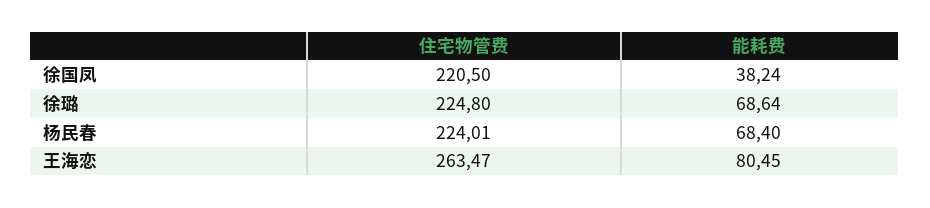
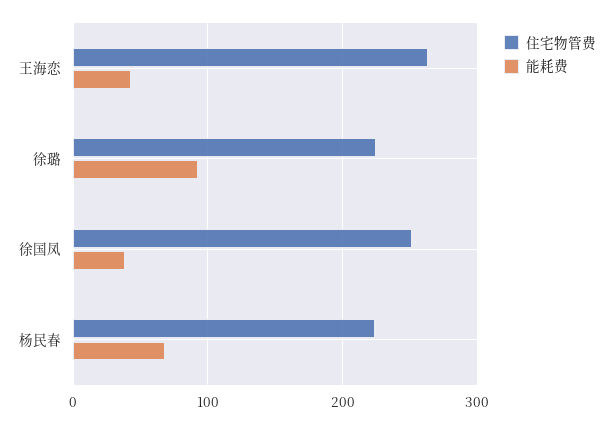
住宅物管费, 徐国凤: 220.5 -> 250
能耗费, 徐璐: 68.64 -> 90
能耗费, 王海恋: 80.45 -> 40

